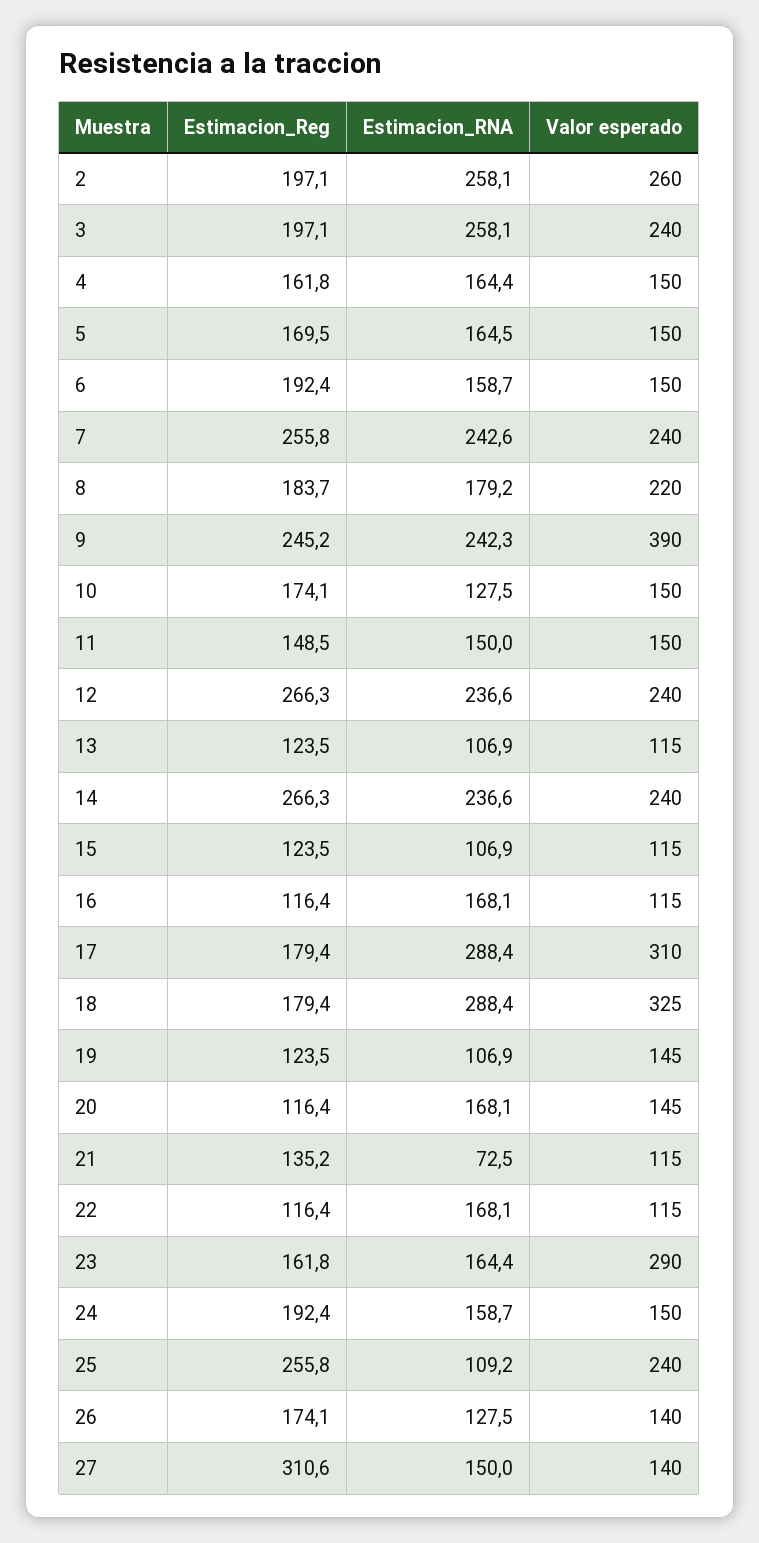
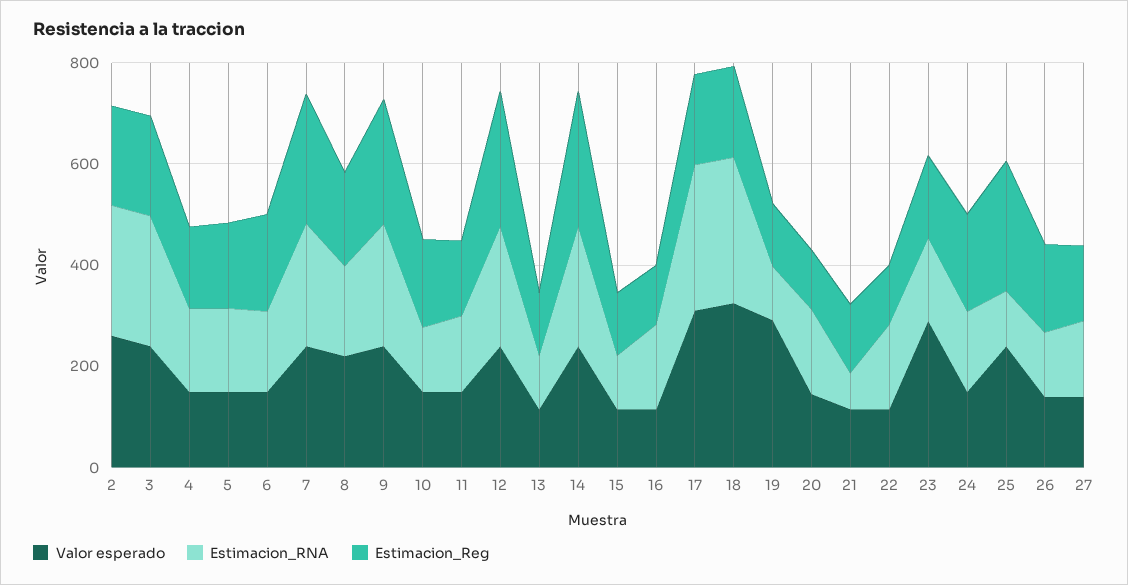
Valor esperado, 9: 390 -> 250
Valor esperado, 19: 145 -> 300
Estimacion_Reg, 27: 310.6 -> 150

